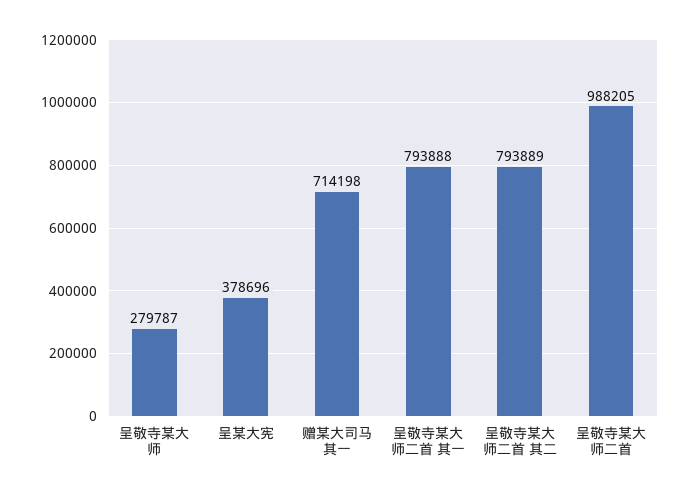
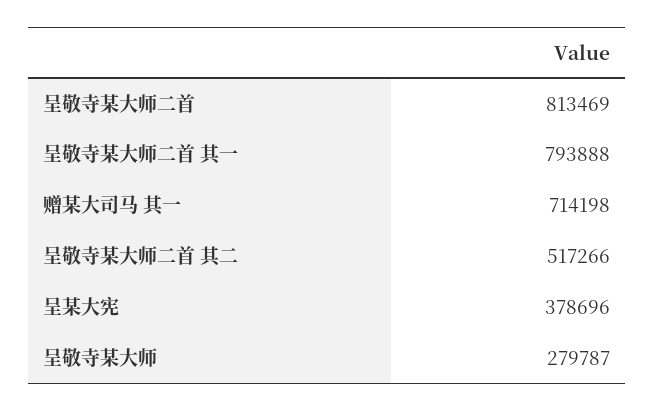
呈敬寺某大师二首 其二: 793889 -> 517266
呈敬寺某大师二首: 988205 -> 813469

